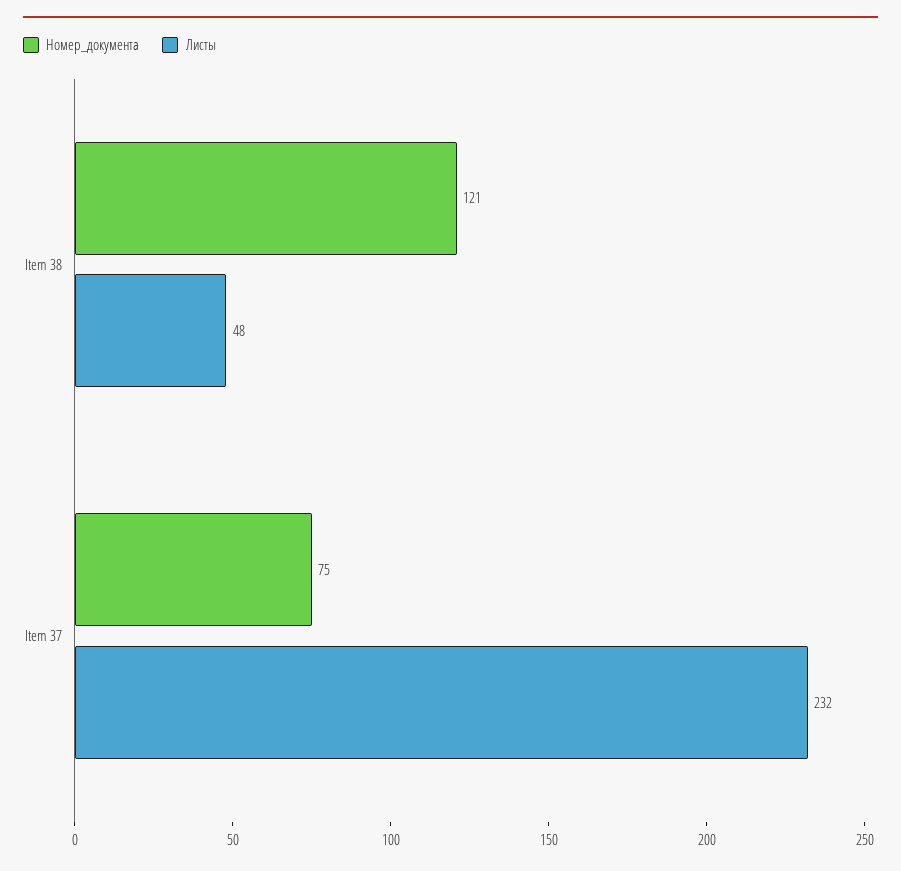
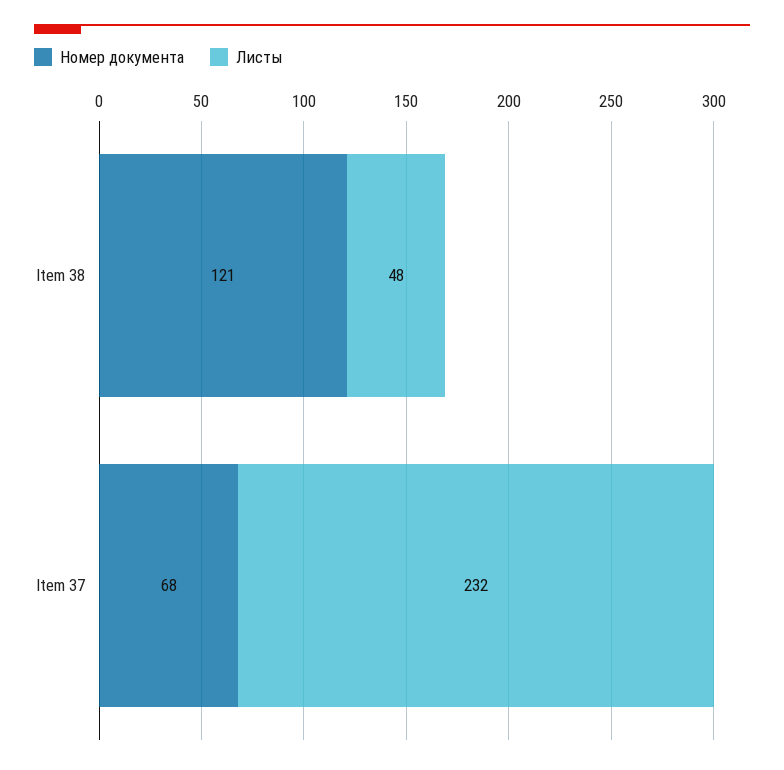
Номер_документа, Item 37: 75 -> 68

